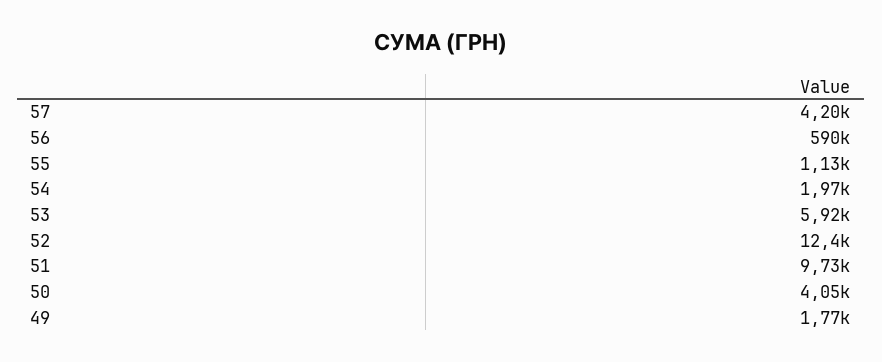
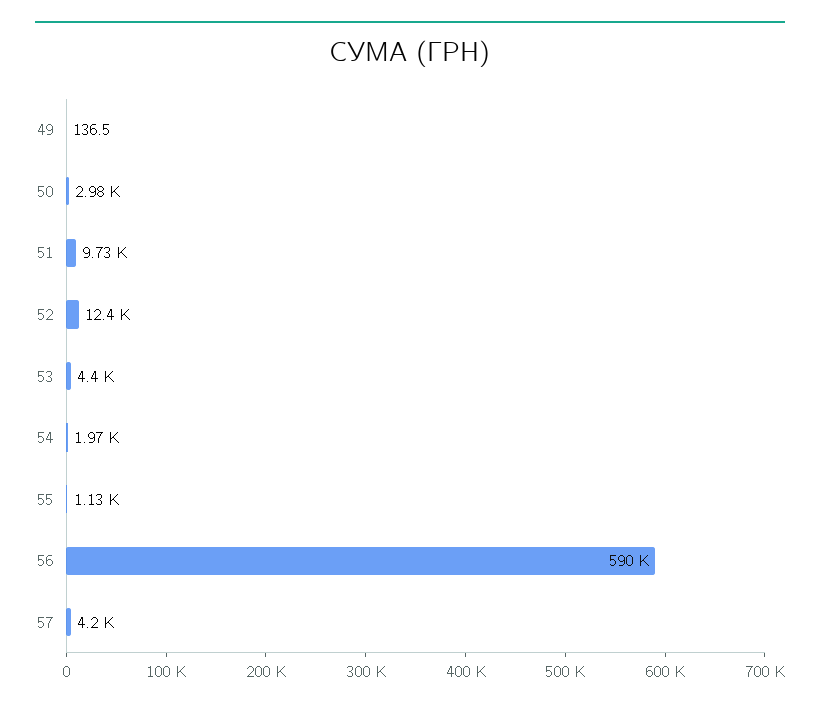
53: 5920 -> 4400
50: 4050 -> 2980
49: 1770 -> 136.5

